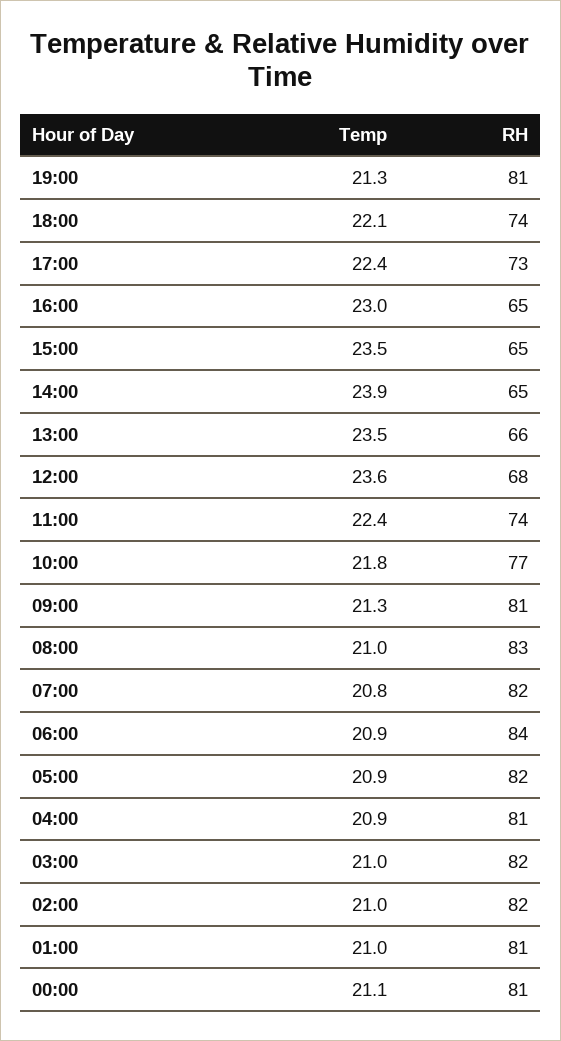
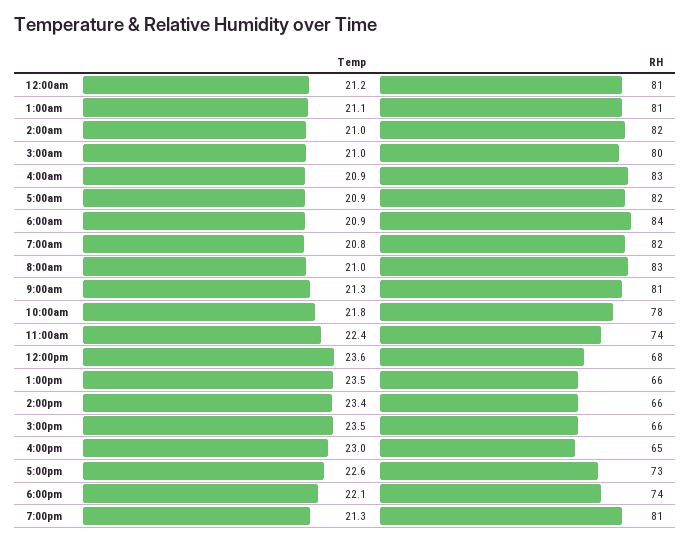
Temp, 17:00: 22.4 -> 22.6
RH, 15:00: 65 -> 66
Temp, 14:00: 23.9 -> 23.4
RH, 14:00: 65 -> 66
RH, 10:00: 77 -> 78
RH, 04:00: 81 -> 83
RH, 03:00: 82 -> 80
Temp, 01:00: 21 -> 21.1
Temp, 00:00: 21.1 -> 21.2

